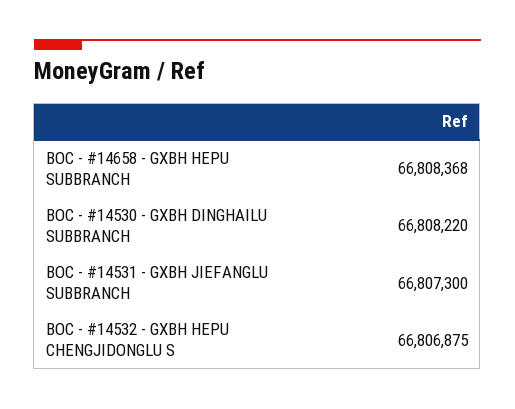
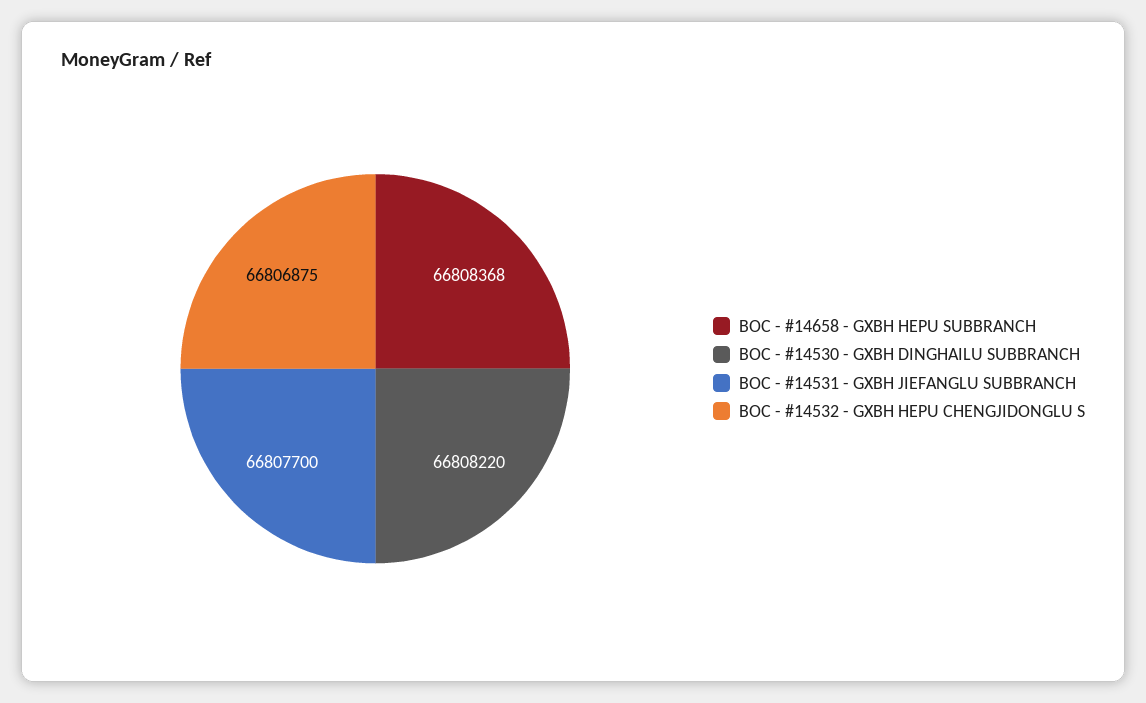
BOC - #14531 - GXBH JIEFANGLU SUBBRANCH: 66807300 -> 66807700

